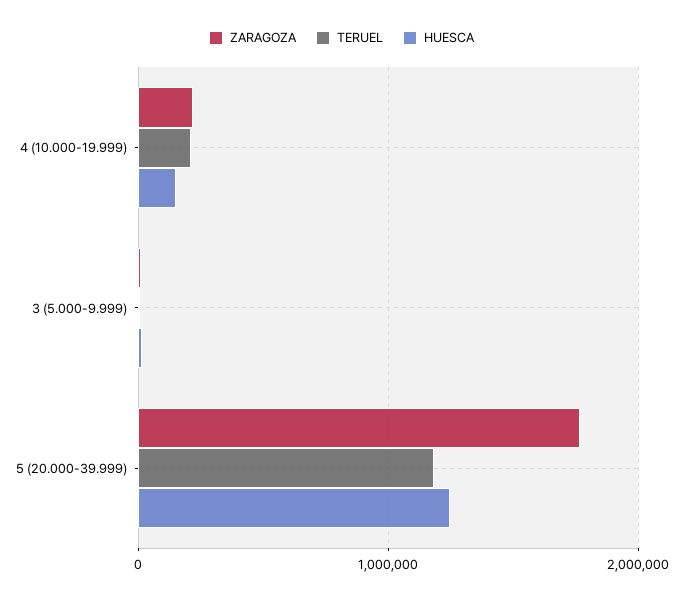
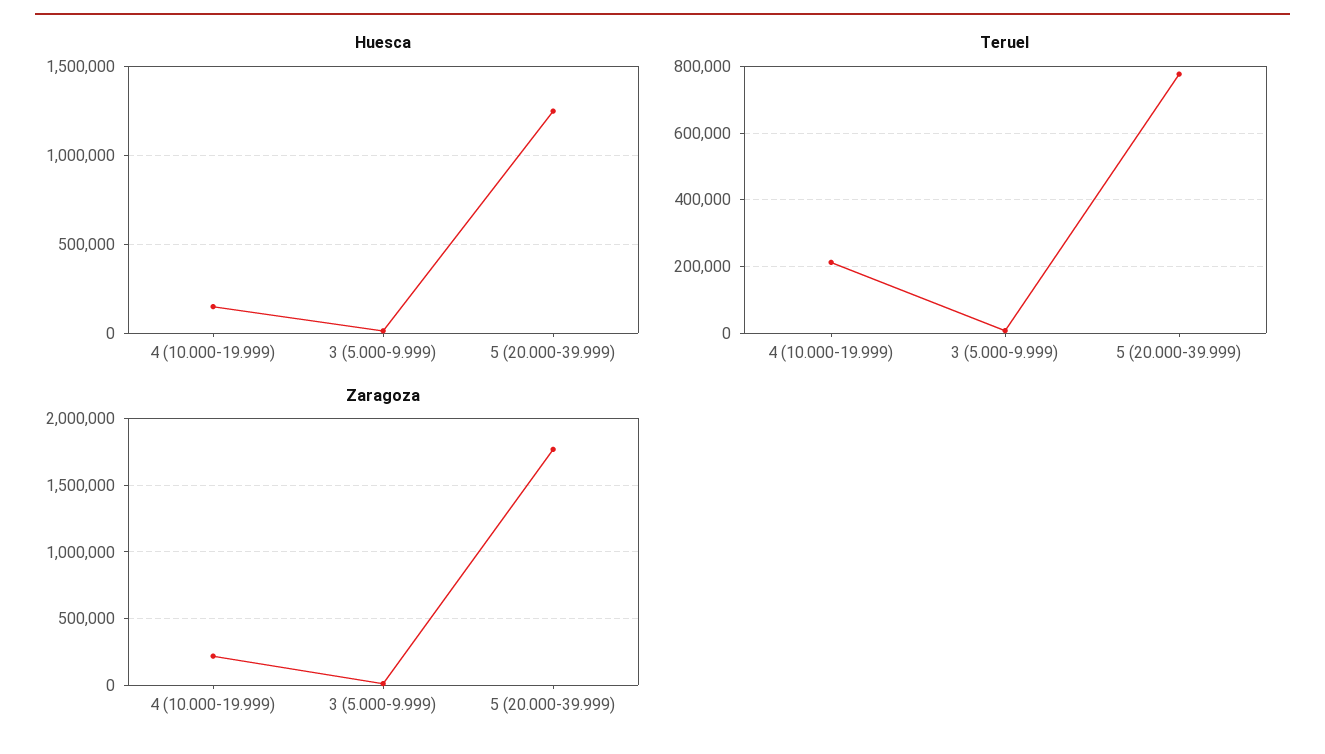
TERUEL, 5 (20.000-39.999): 1200000 -> 780000

